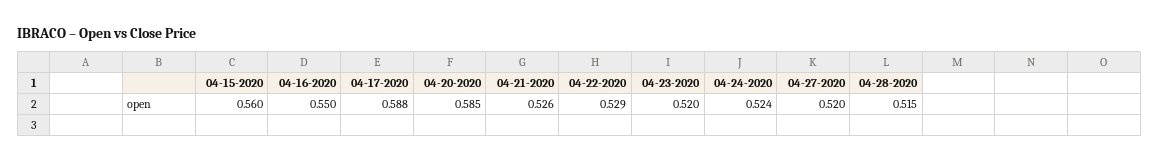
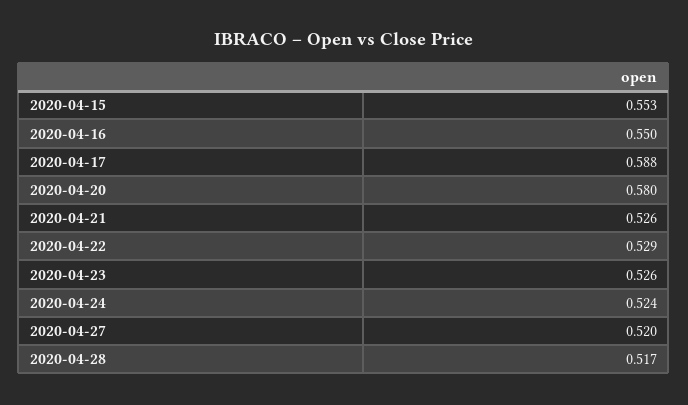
04-15-2020: 0.56 -> 0.553
04-20-2020: 0.585 -> 0.58
04-23-2020: 0.52 -> 0.526
04-28-2020: 0.515 -> 0.517

